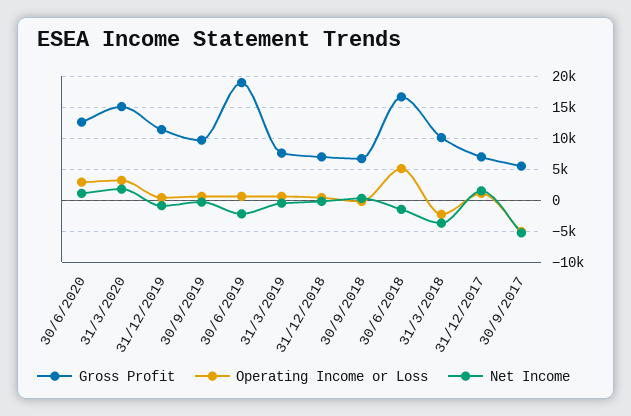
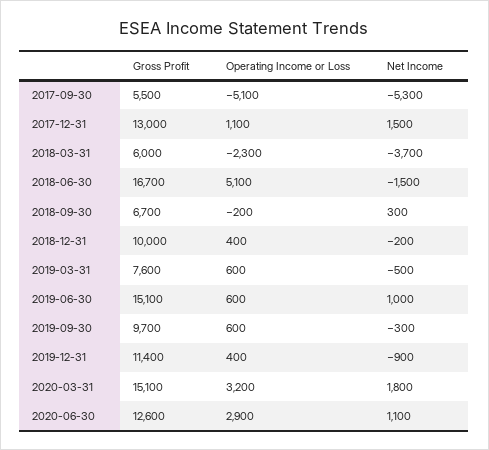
Gross Profit, 30/6/2019: 19000 -> 15100
Net Income, 30/6/2019: -2000 -> 1000
Gross Profit, 31/12/2018: 7000 -> 10000
Gross Profit, 31/3/2018: 10000 -> 6000
Gross Profit, 31/12/2017: 7000 -> 13000

